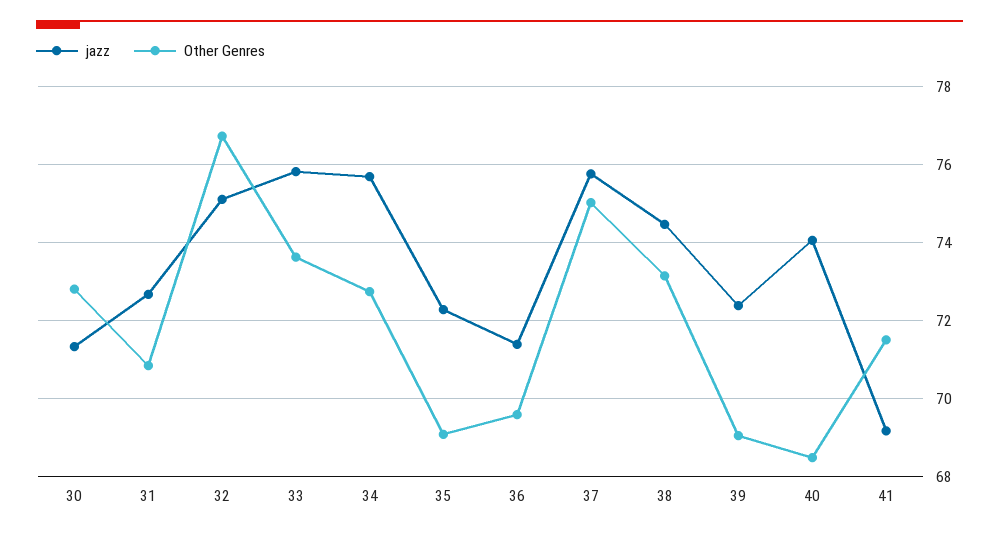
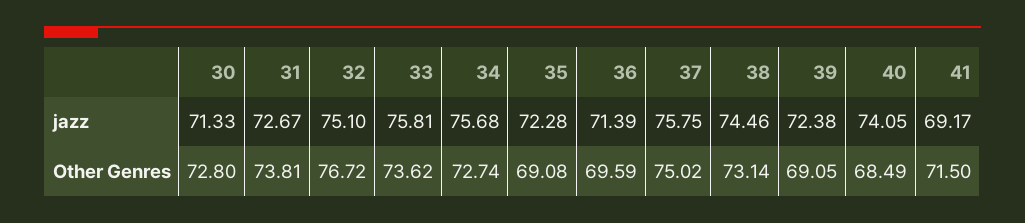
Other Genres, 31: 70.8 -> 73.81

